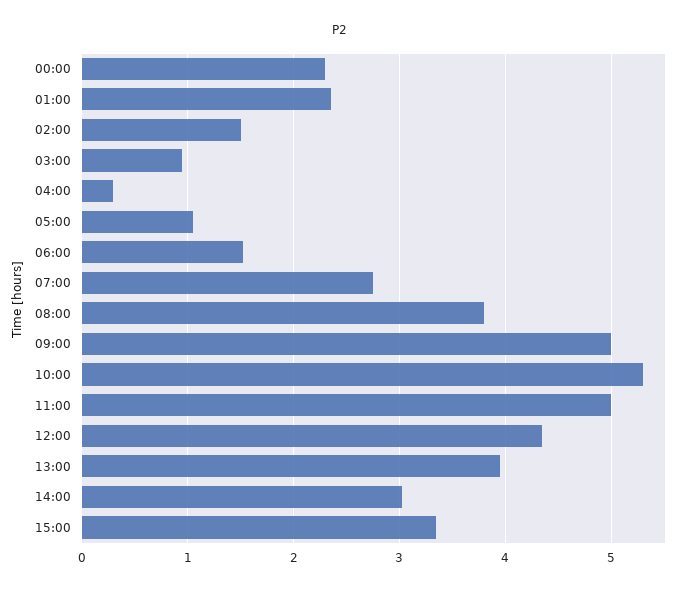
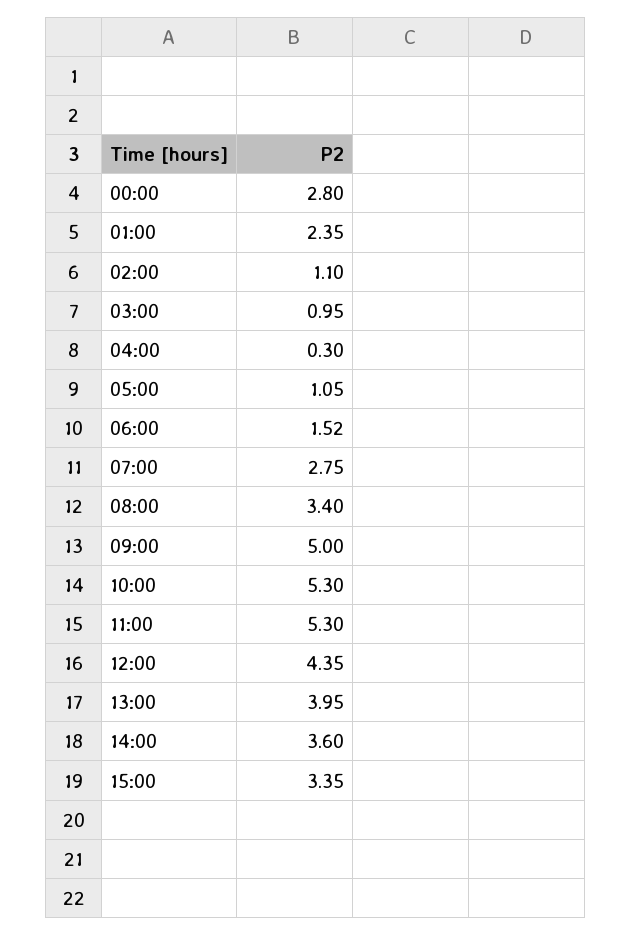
00:00: 2.3 -> 2.8
02:00: 1.5 -> 1.1
08:00: 3.8 -> 3.4
11:00: 5 -> 5.3
14:00: 3 -> 3.6

